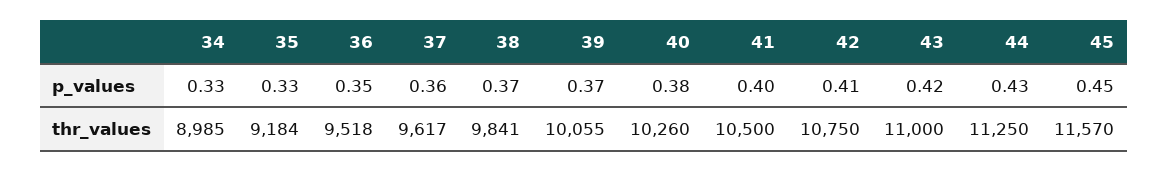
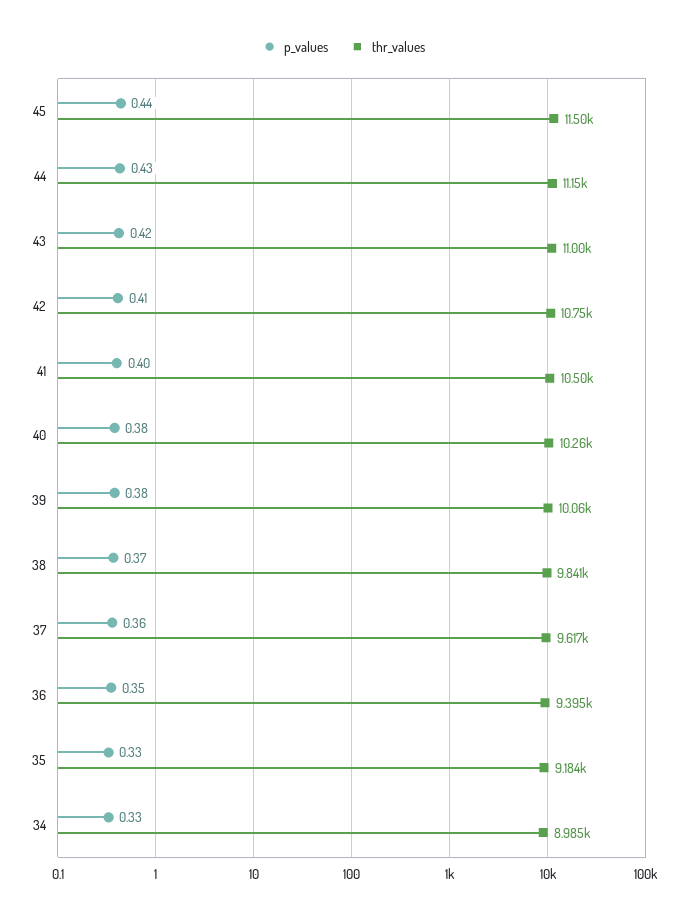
p_values, 39: 0.37 -> 0.38
p_values, 45: 0.45 -> 0.44
thr_values, 36: 9518 -> 9395
thr_values, 44: 11250 -> 11150
thr_values, 45: 11570 -> 11500

